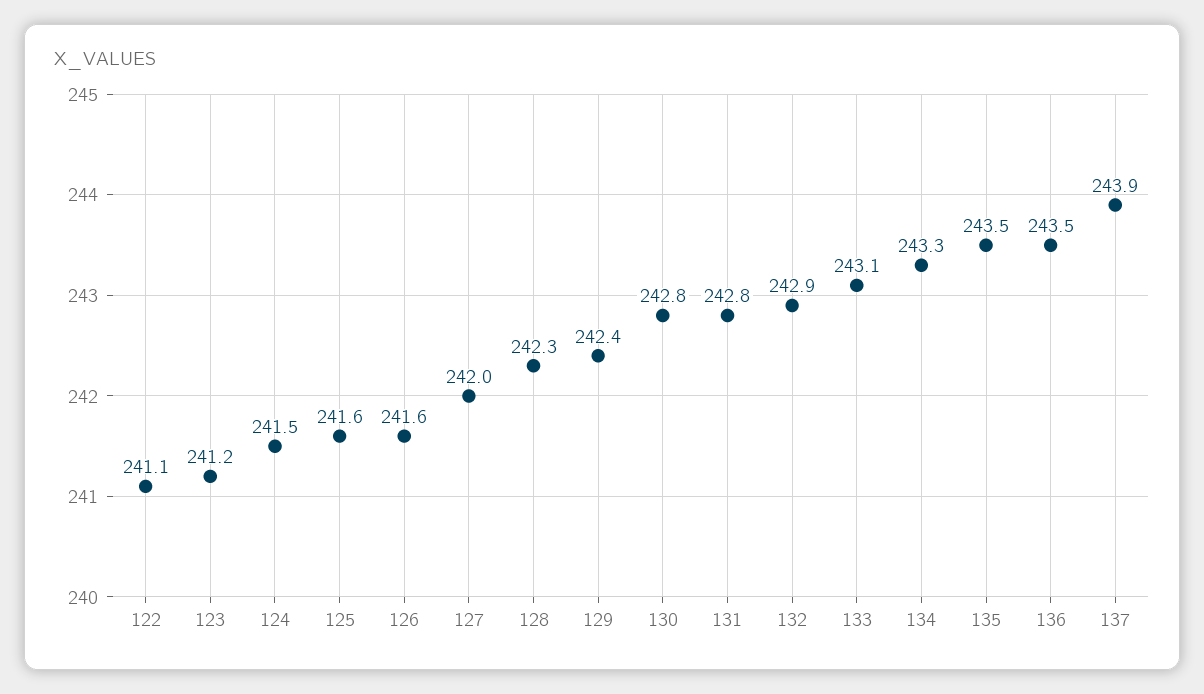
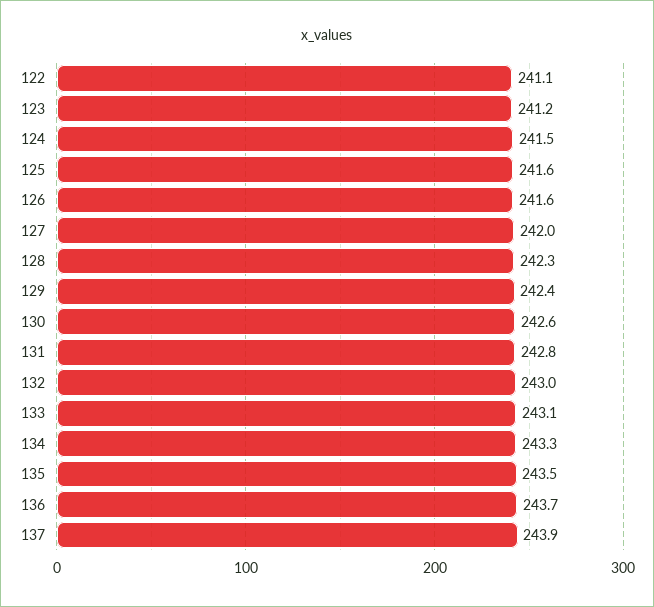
130: 242.8 -> 242.6
132: 242.9 -> 243
136: 243.5 -> 243.7

